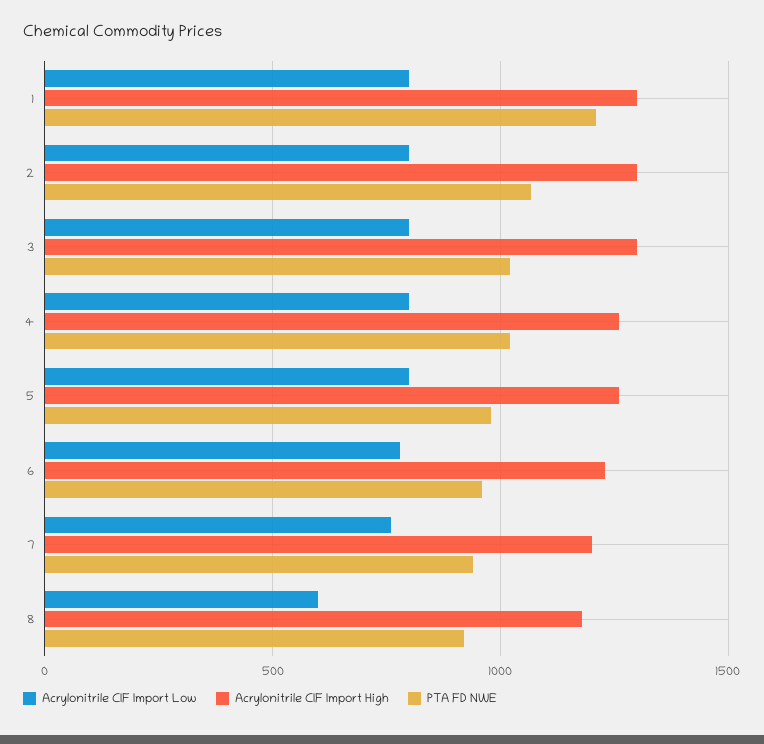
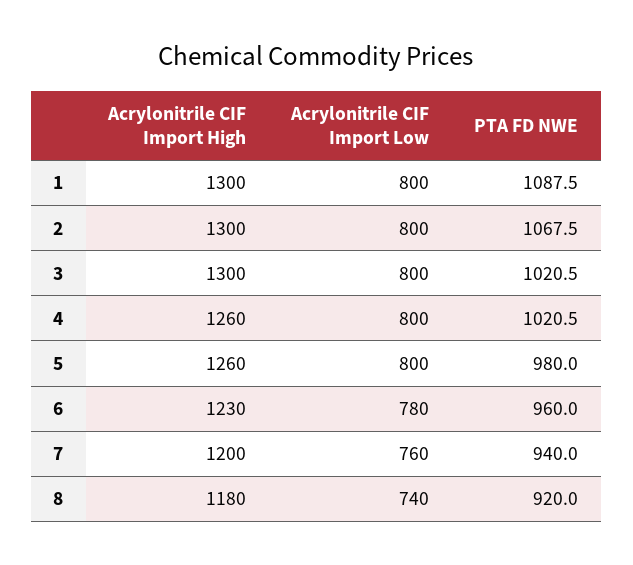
PTA FD NWE, 1: 1200 -> 1087.5
Acrylonitrile CIF Import Low, 8: 600 -> 740

